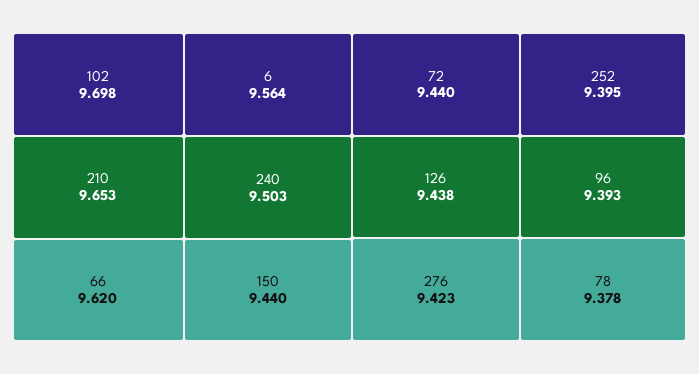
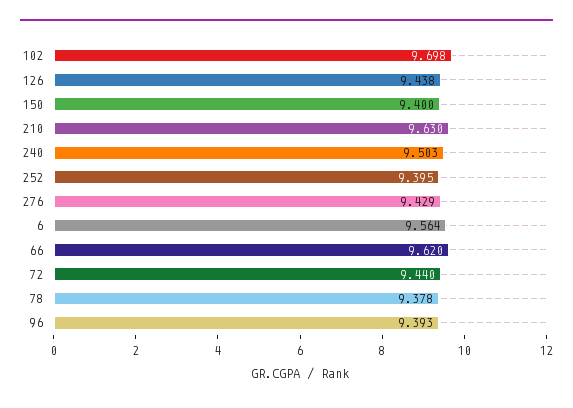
210: 9.653 -> 9.63
150: 9.44 -> 9.4
276: 9.423 -> 9.429

